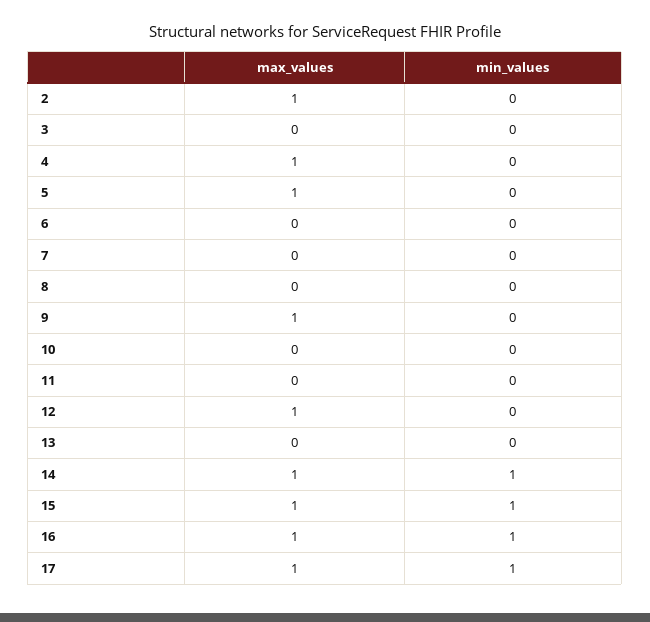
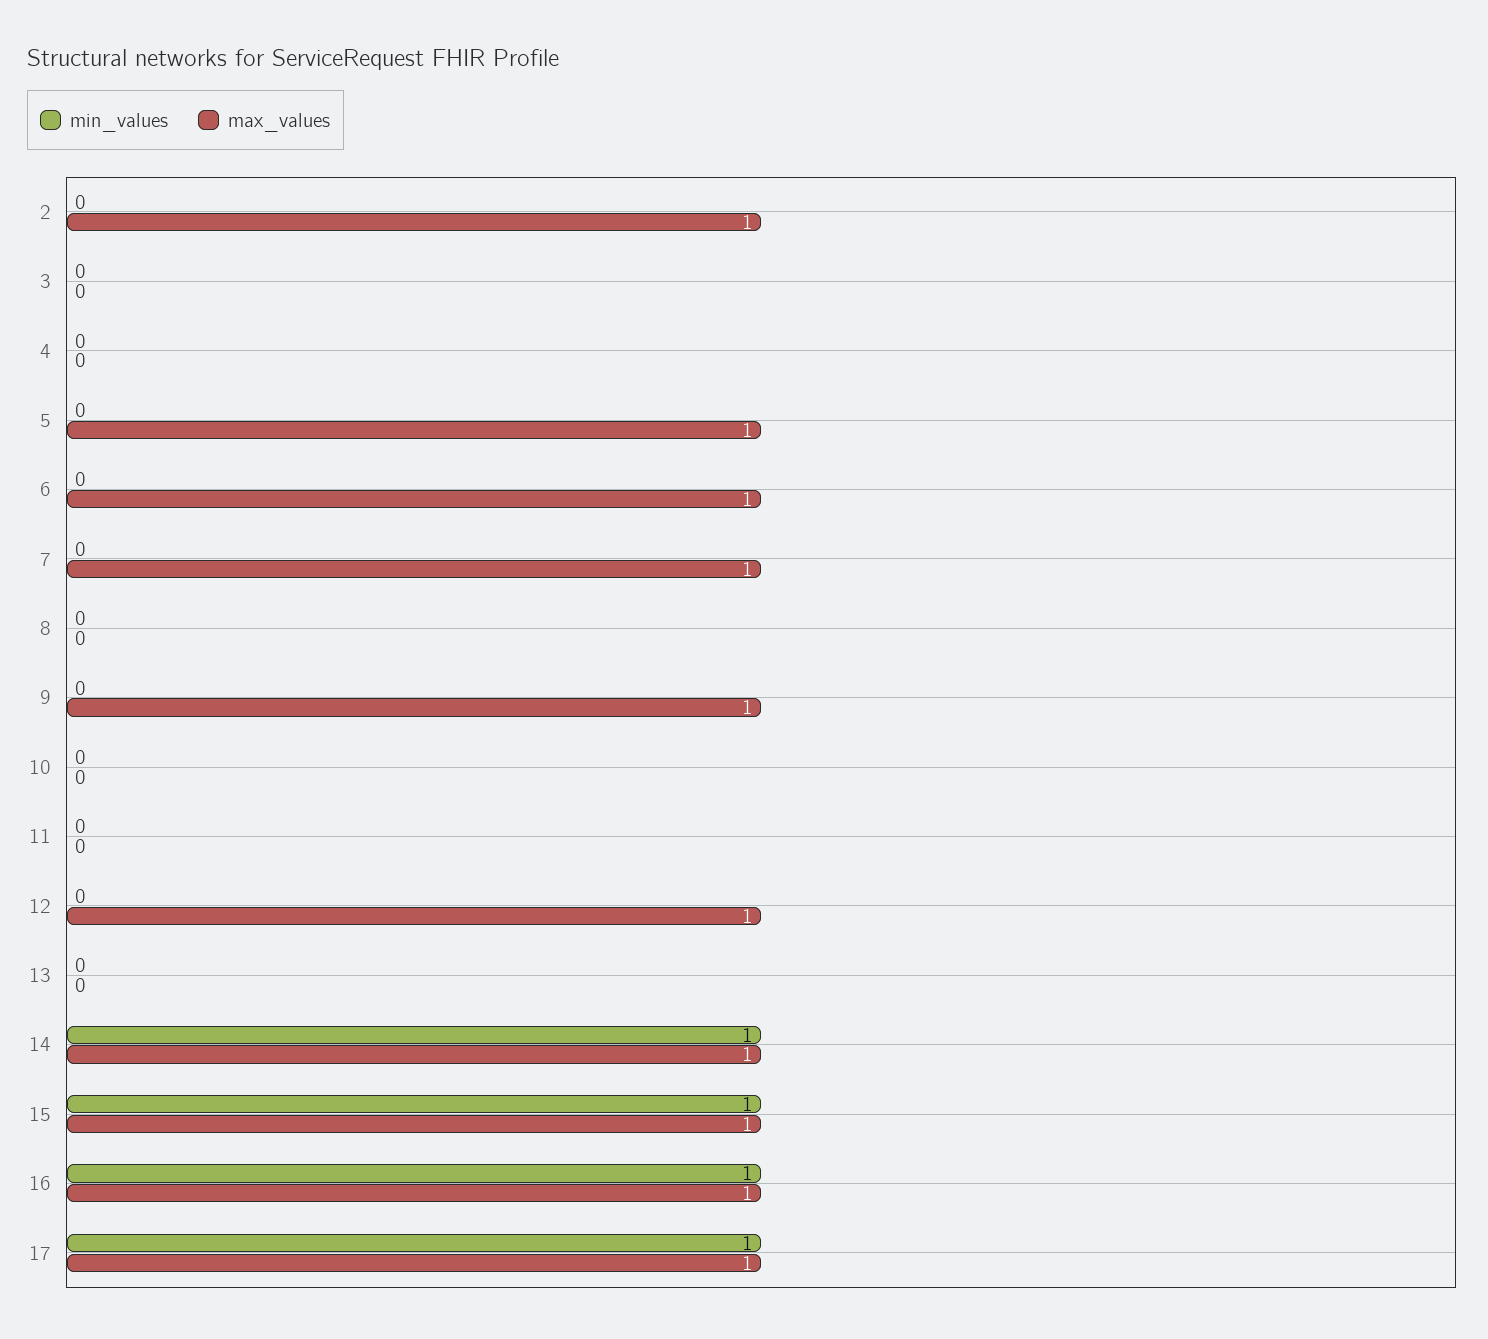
max_values, 4: 1 -> 0
max_values, 6: 0 -> 1
max_values, 7: 0 -> 1

